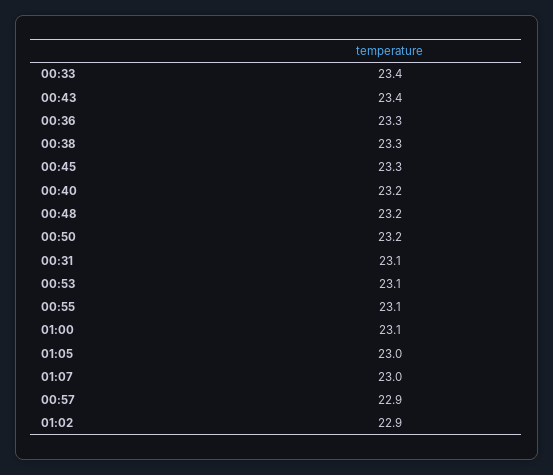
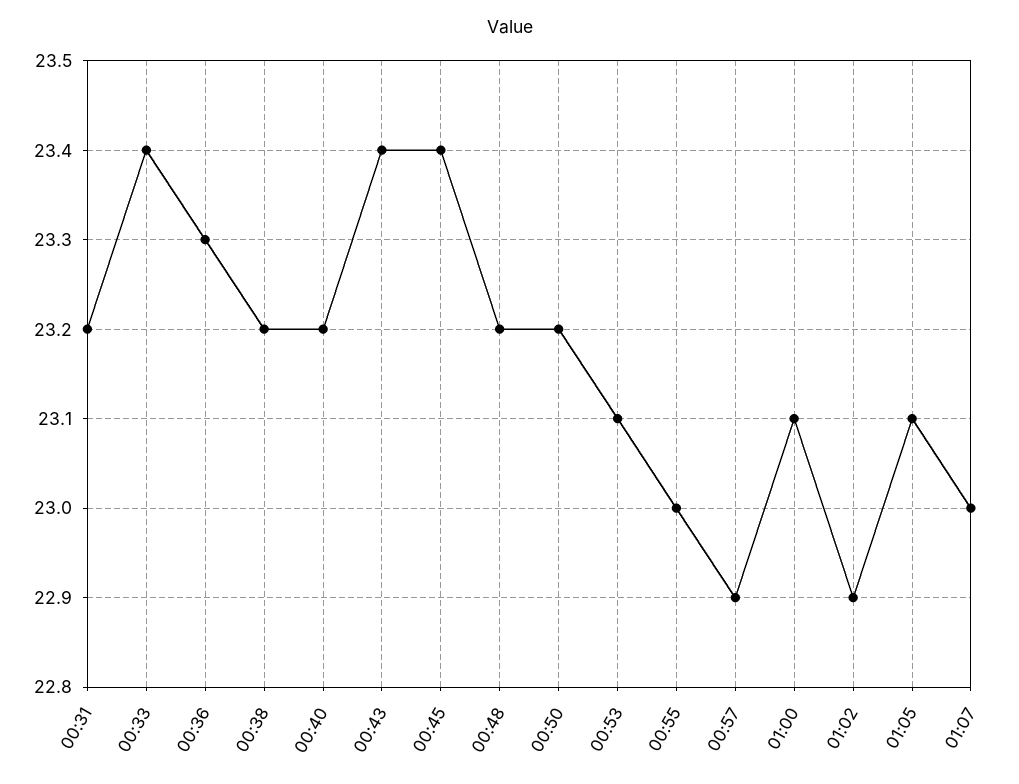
00:38: 23.3 -> 23.2
00:45: 23.3 -> 23.4
00:31: 23.1 -> 23.2
00:55: 23.1 -> 23
01:05: 23 -> 23.1

